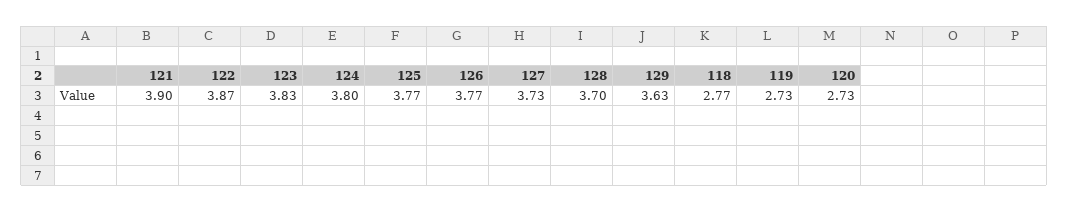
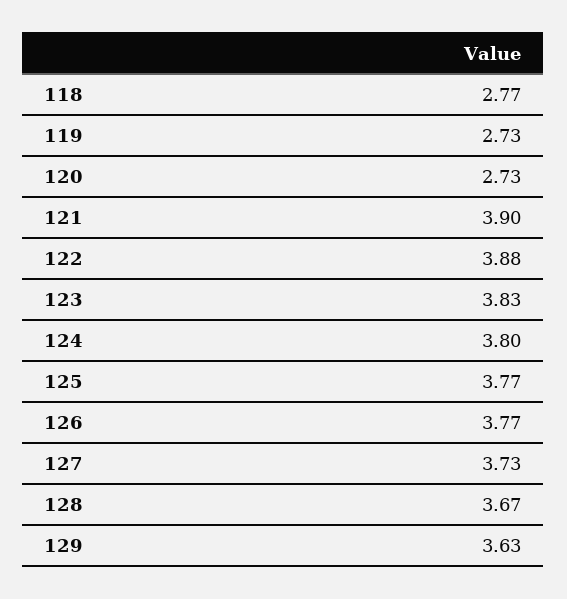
122: 3.87 -> 3.88
128: 3.7 -> 3.67

